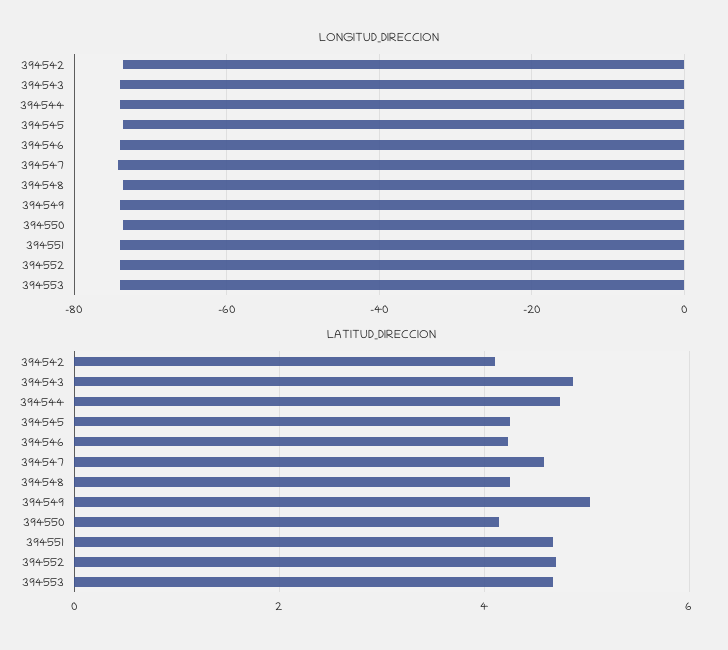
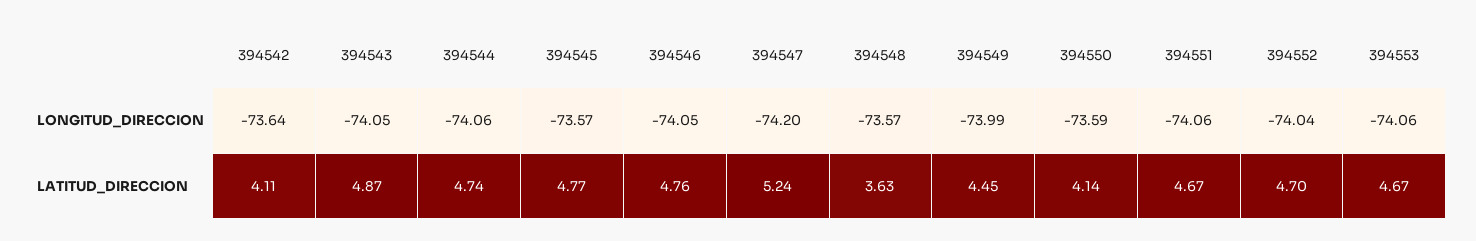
LATITUD_DIRECCION, 394545: 4.2 -> 4.77
LATITUD_DIRECCION, 394546: 4.2 -> 4.76
LATITUD_DIRECCION, 394547: 4.6 -> 5.24
LATITUD_DIRECCION, 394548: 4.2 -> 3.63
LATITUD_DIRECCION, 394549: 5 -> 4.45

